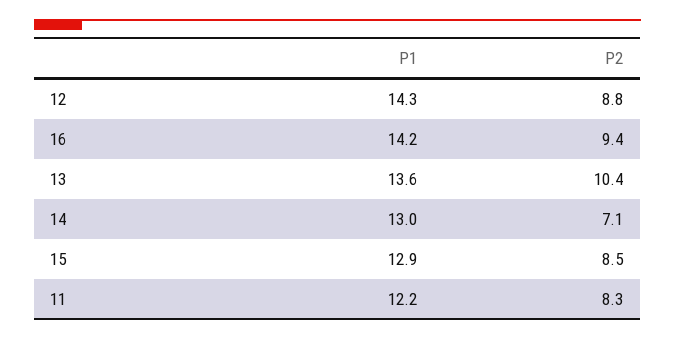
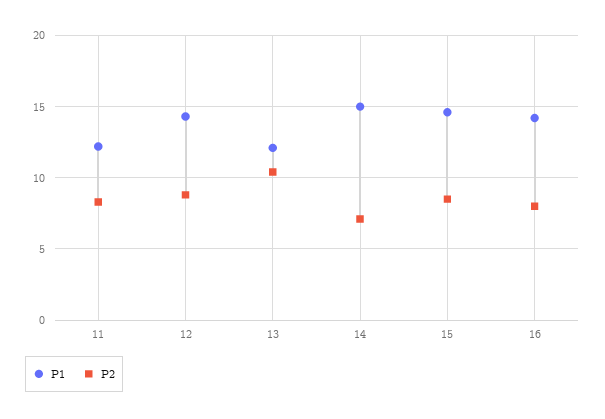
P2, 16: 9.4 -> 8
P1, 13: 13.6 -> 12
P1, 14: 13 -> 15
P1, 15: 12.9 -> 14.5

